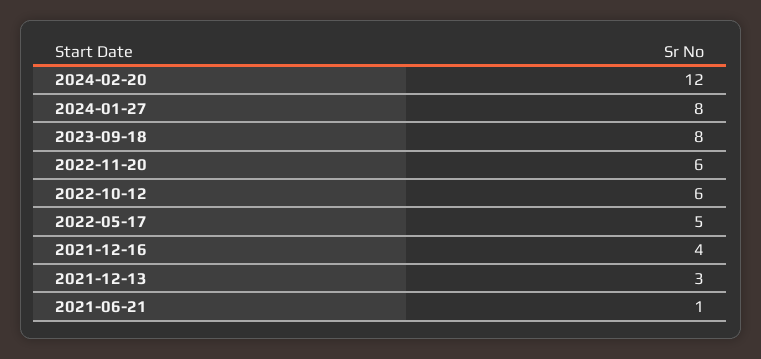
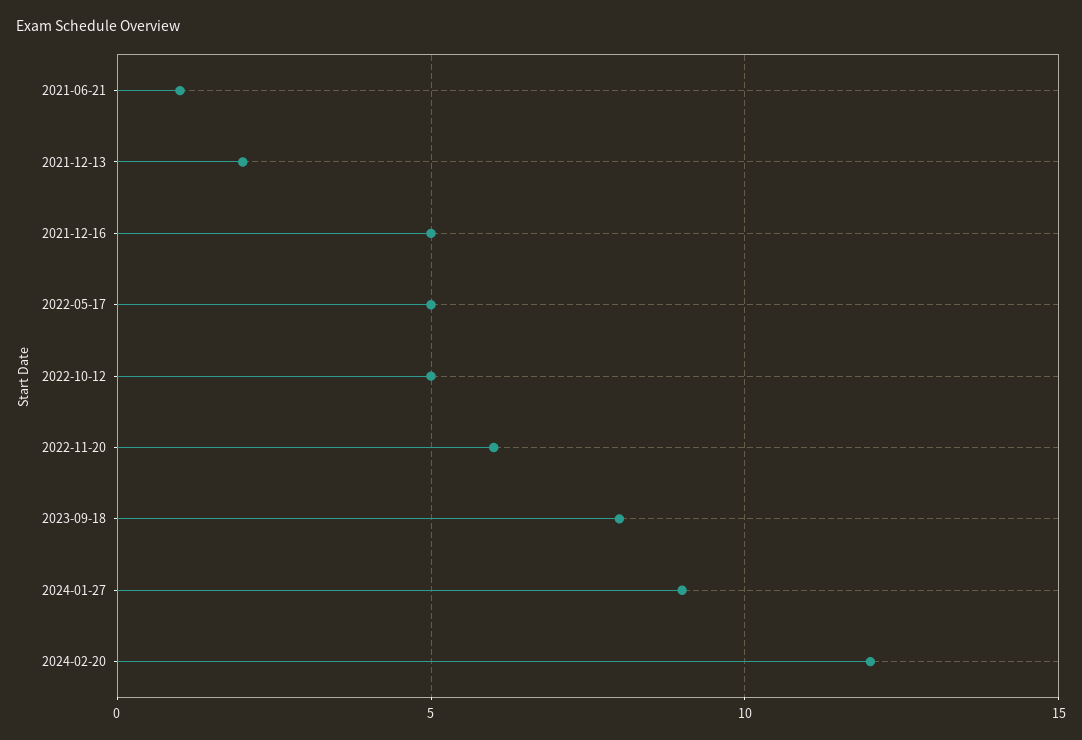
2024-01-27: 8 -> 9
2022-10-12: 6 -> 5
2021-12-16: 4 -> 5
2021-12-13: 3 -> 2

